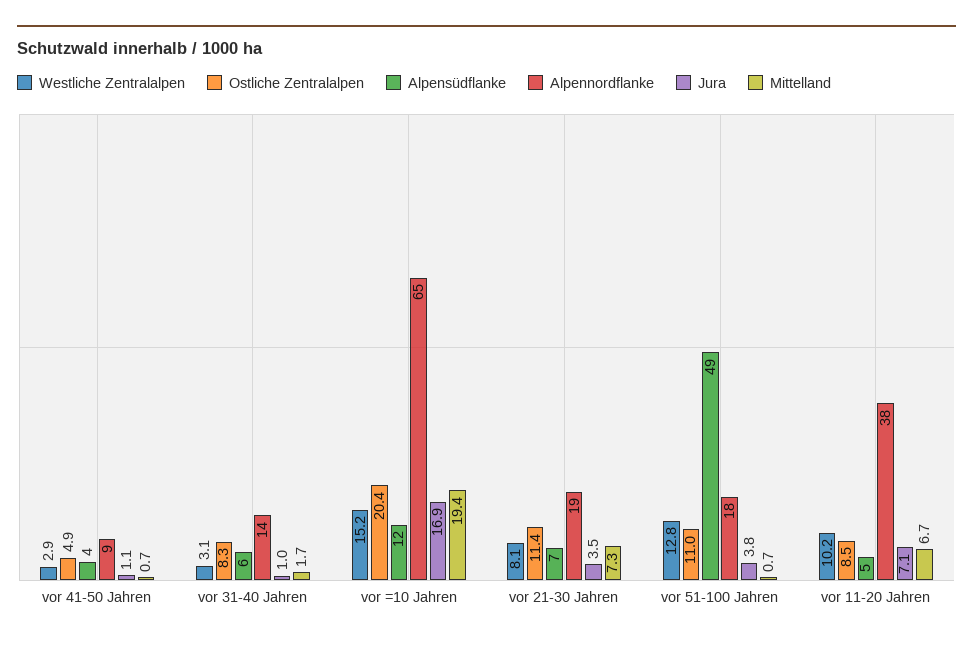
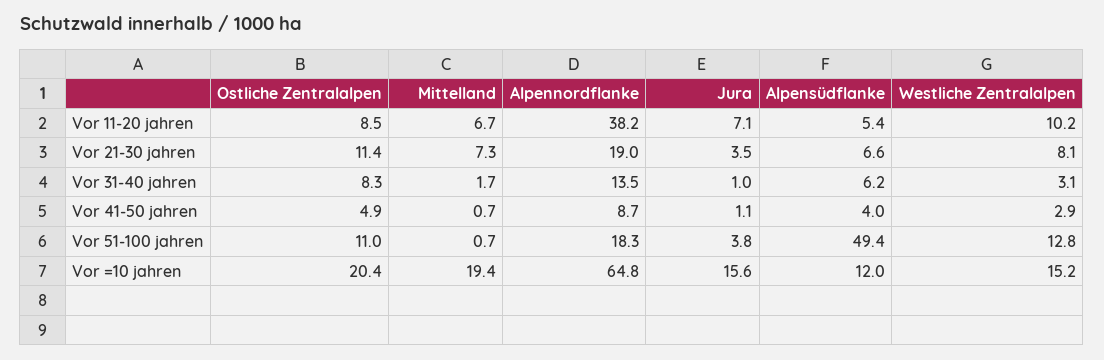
Jura, vor =10 Jahren: 16.9 -> 15.6

